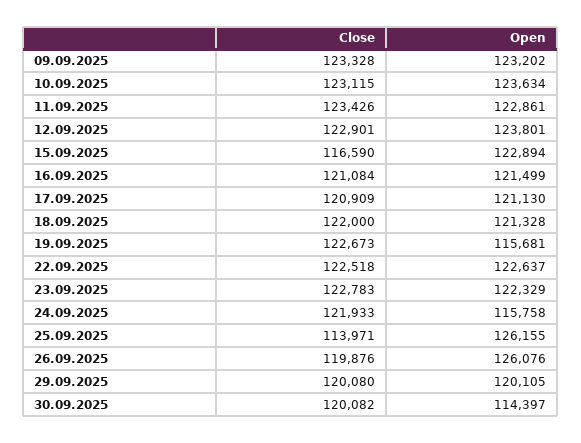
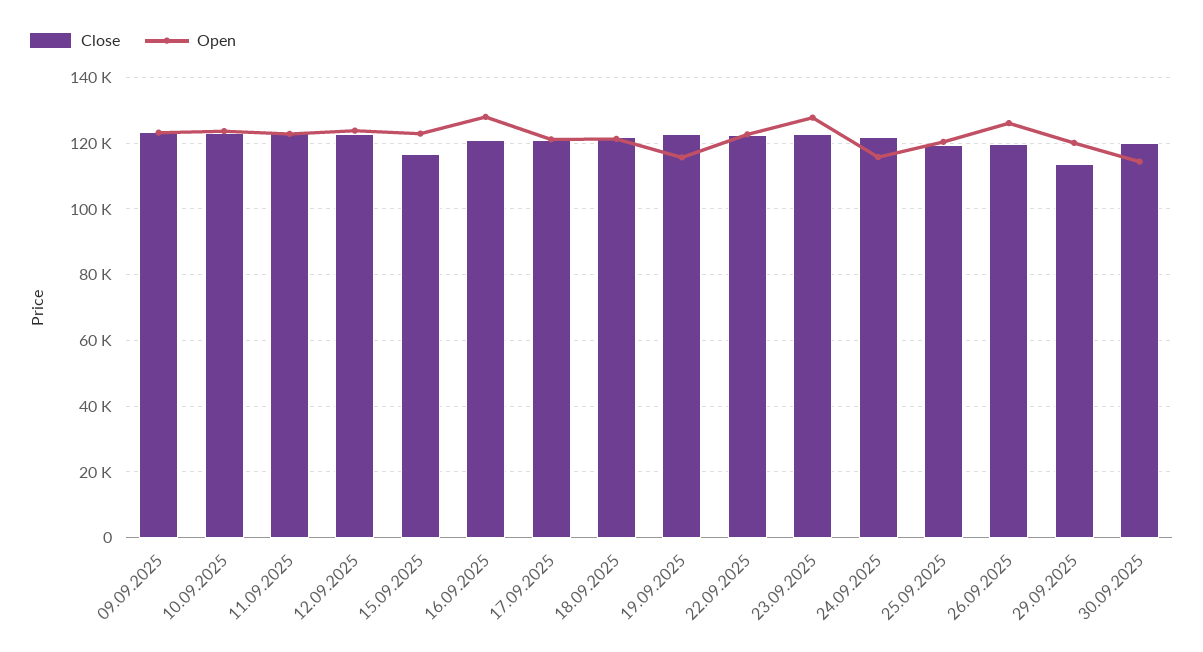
Open, 16.09.2025: 121499 -> 128000
Open, 23.09.2025: 122329 -> 128000
Close, 25.09.2025: 113971 -> 120000
Open, 25.09.2025: 126155 -> 120000
Close, 29.09.2025: 120080 -> 114000

